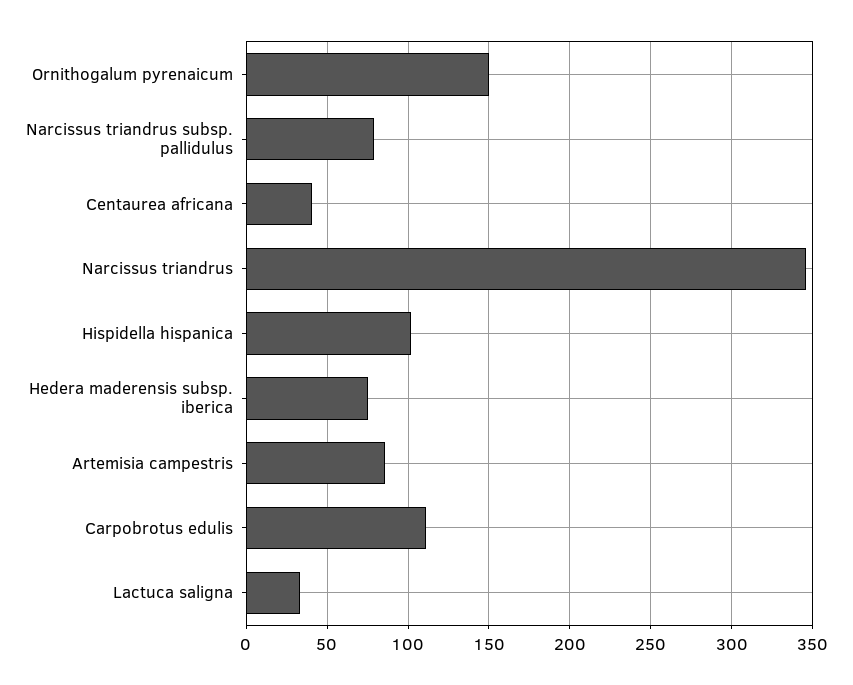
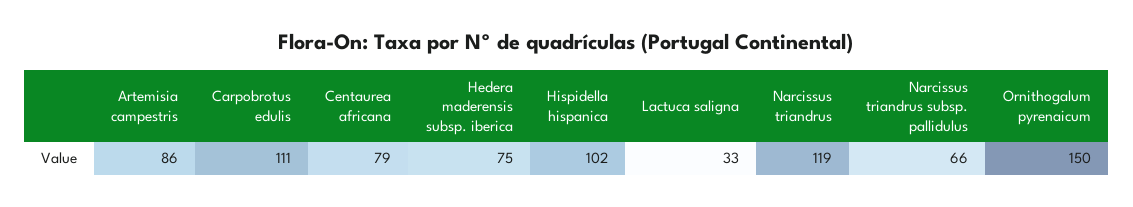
Narcissus triandrus subsp. pallidulus: 80 -> 66
Centaurea africana: 40 -> 79
Narcissus triandrus: 345 -> 119

